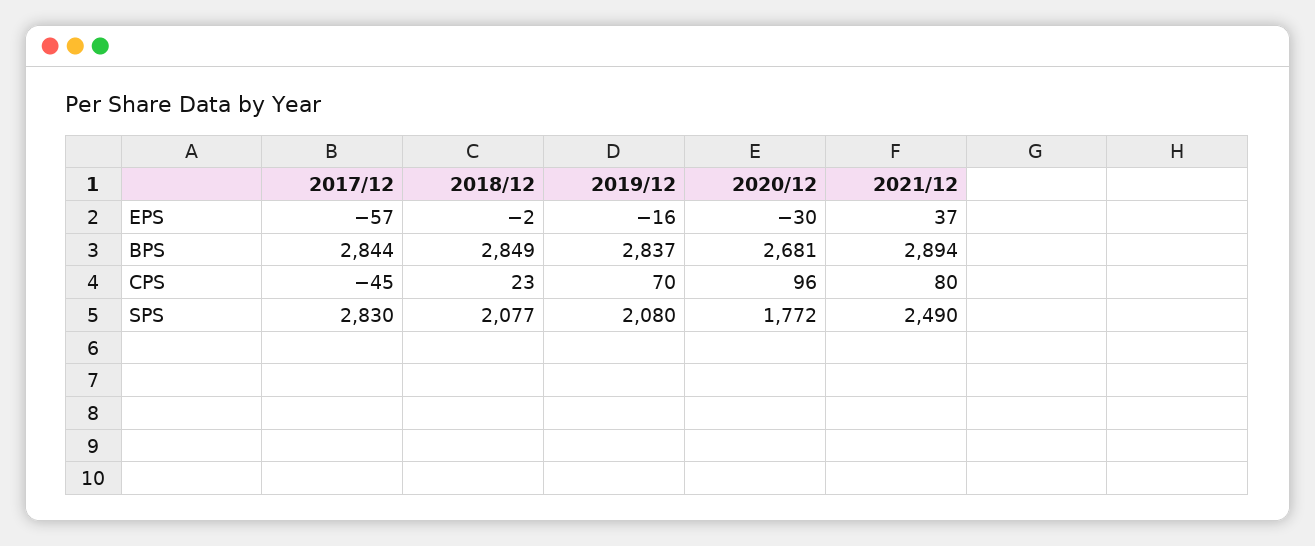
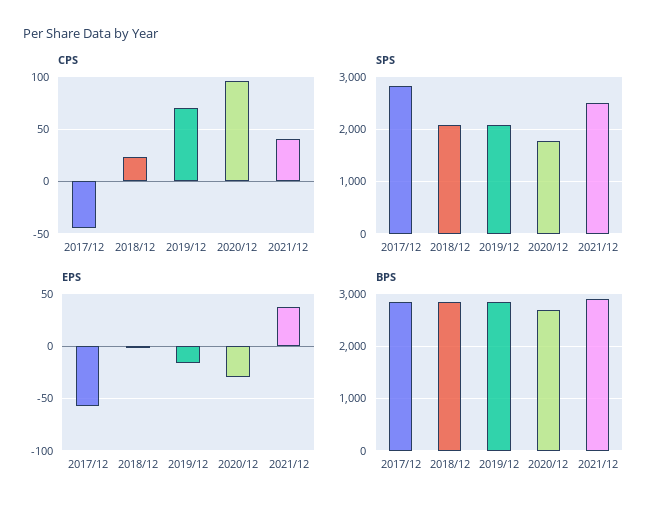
CPS, 2021/12: 80 -> 40

